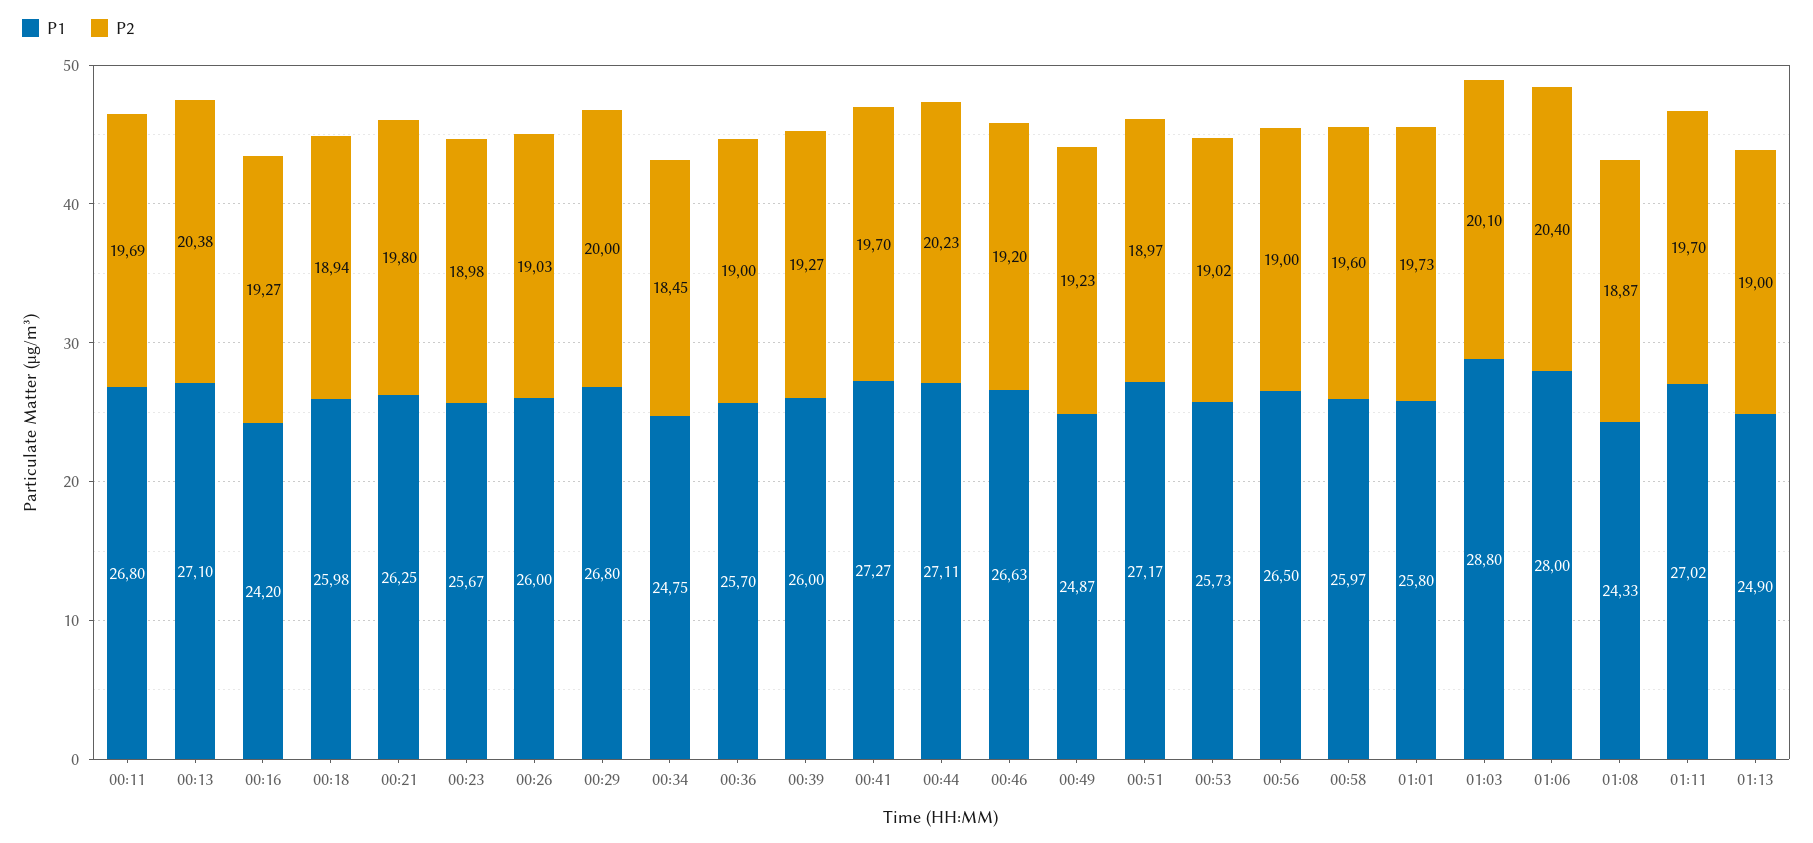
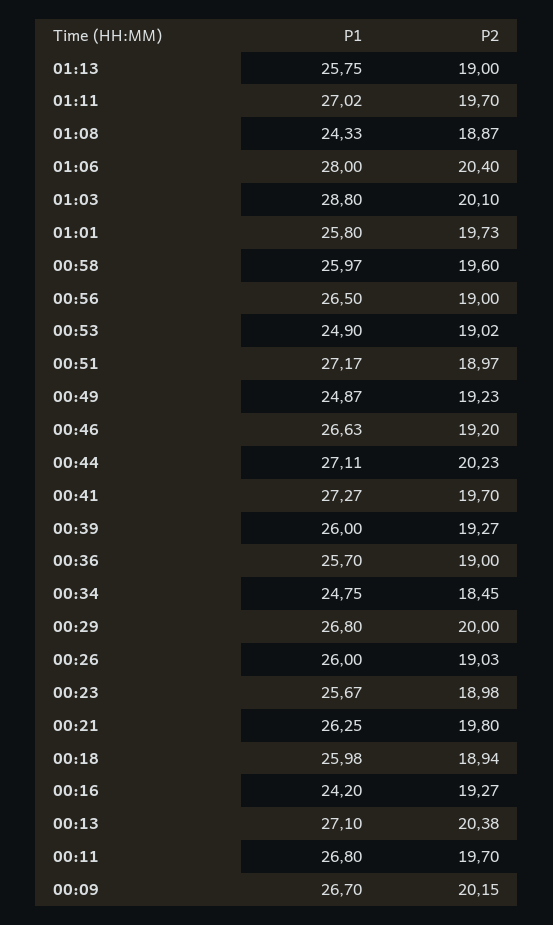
P2, 00:11: 19.69 -> 19.7
P1, 00:53: 25.73 -> 24.9
P1, 01:13: 24.9 -> 25.75
P1, 00:09: none -> 26.7
P2, 00:09: none -> 20.15

